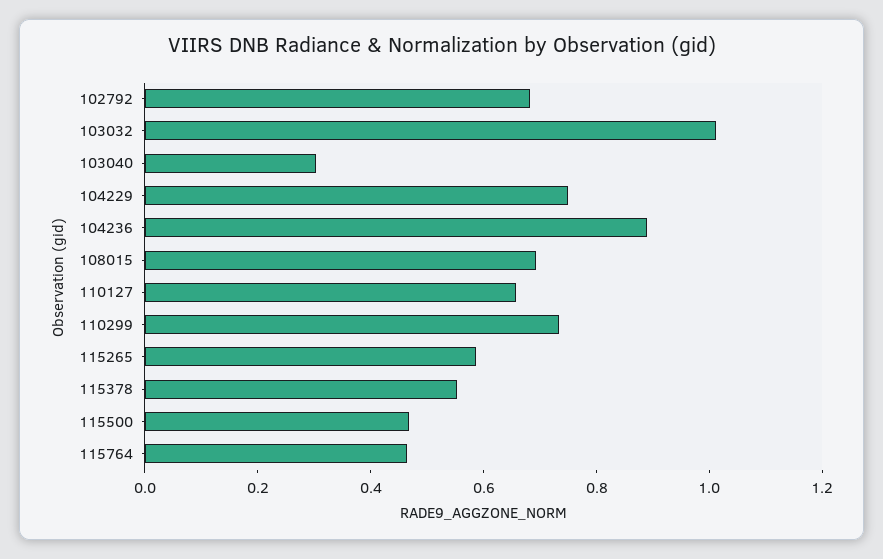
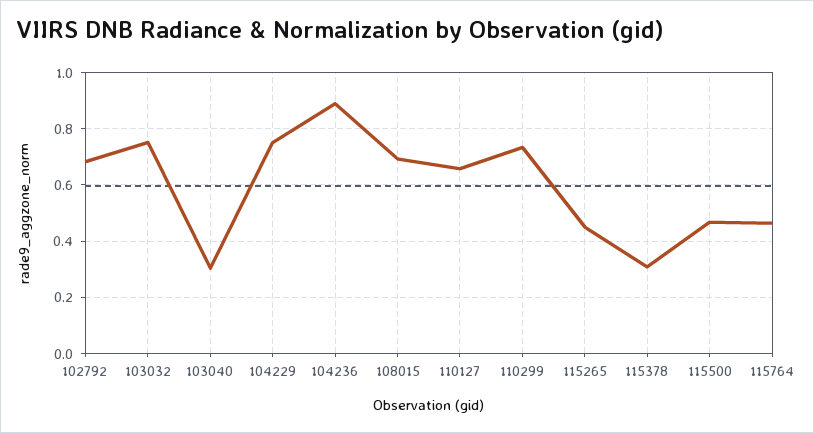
103032: 1 -> 0.75
115265: 0.6 -> 0.45
115378: 0.55 -> 0.3

